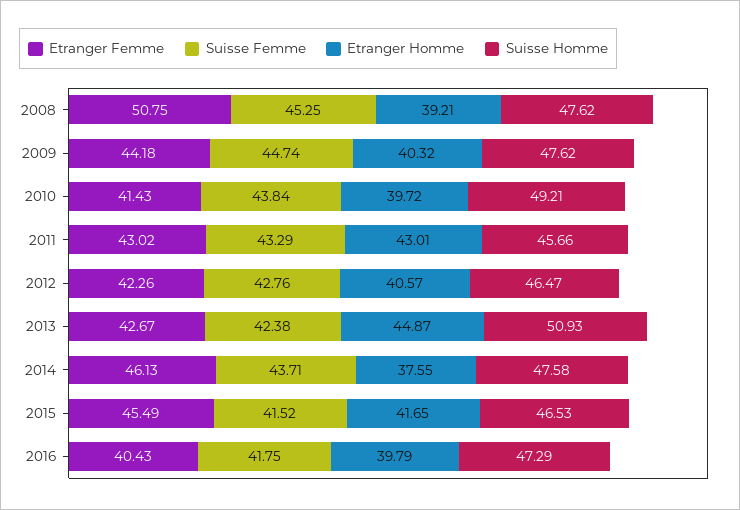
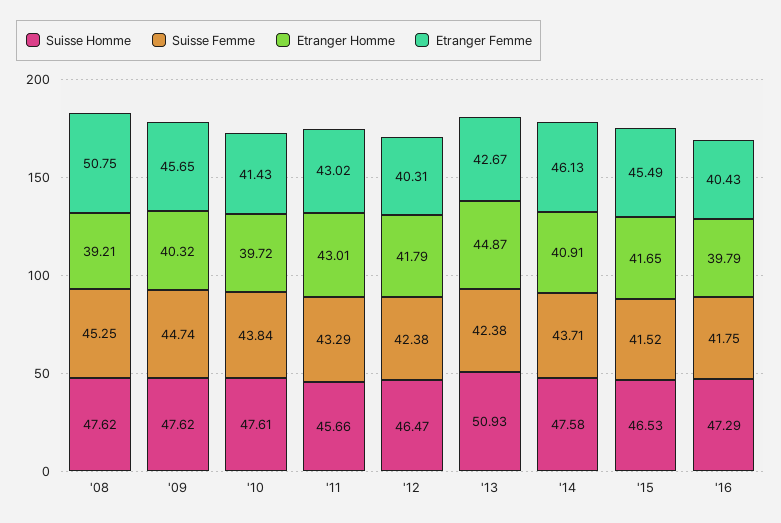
Etranger Femme, 2009: 44.18 -> 45.65
Suisse Homme, 2010: 49.21 -> 47.61
Etranger Femme, 2012: 42.26 -> 40.31
Suisse Femme, 2012: 42.76 -> 42.38
Etranger Homme, 2012: 40.57 -> 41.79
Etranger Homme, 2014: 37.55 -> 40.91

